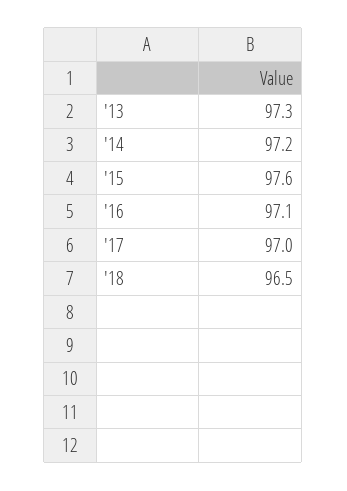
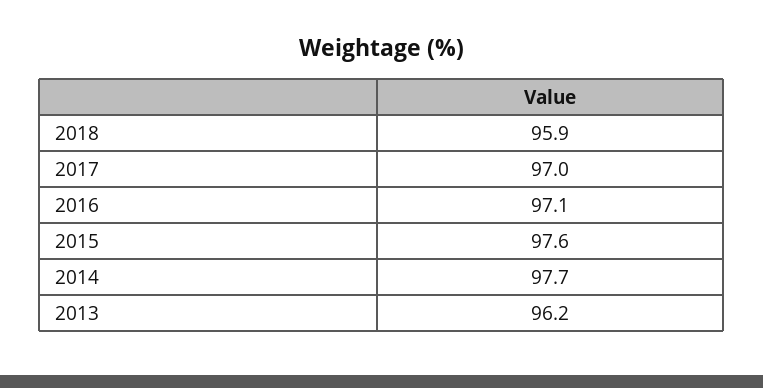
'13: 97.3 -> 96.2
'14: 97.2 -> 97.7
'18: 96.5 -> 95.9

